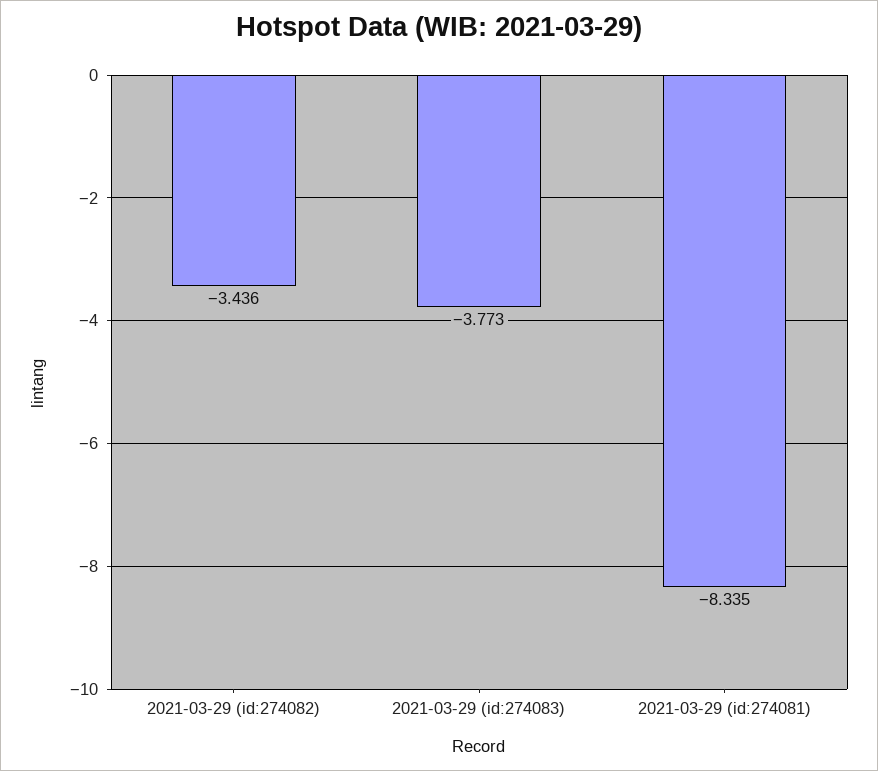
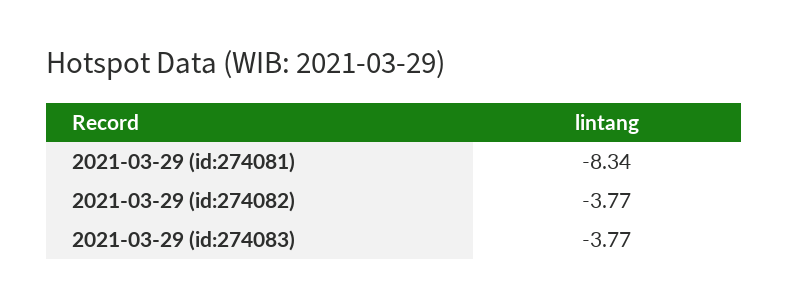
2021-03-29 (id:274082): -3.436 -> -3.77

